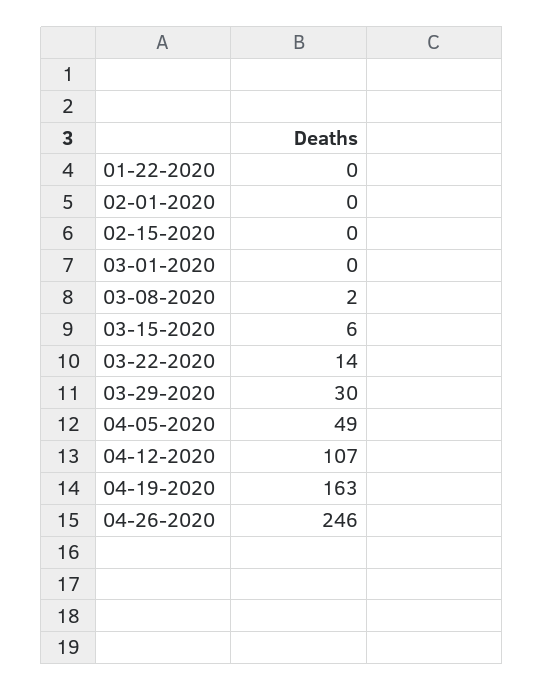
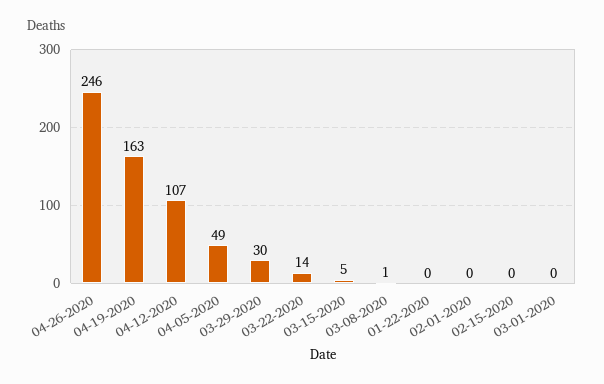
03-08-2020: 2 -> 1
03-15-2020: 6 -> 5

